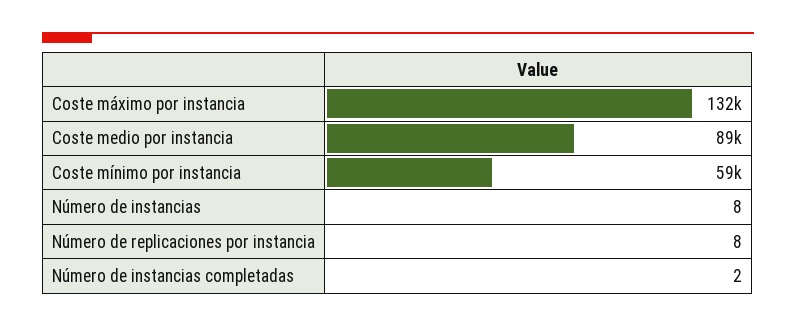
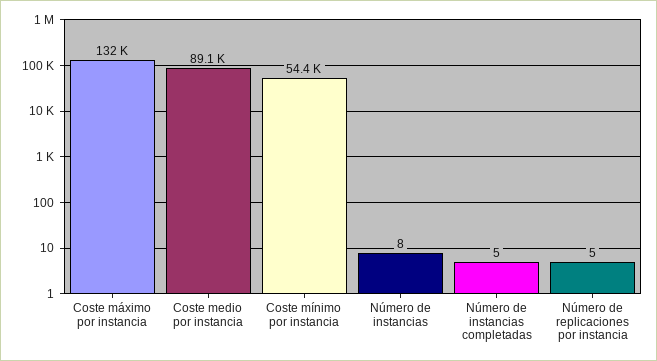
Coste mínimo por instancia: 59000 -> 54400
Número de replicaciones por instancia: 8 -> 5
Número de instancias completadas: 2 -> 5

